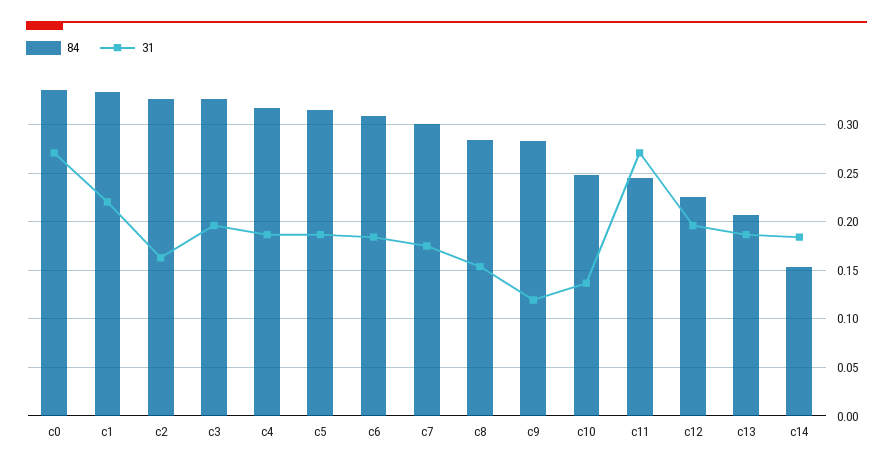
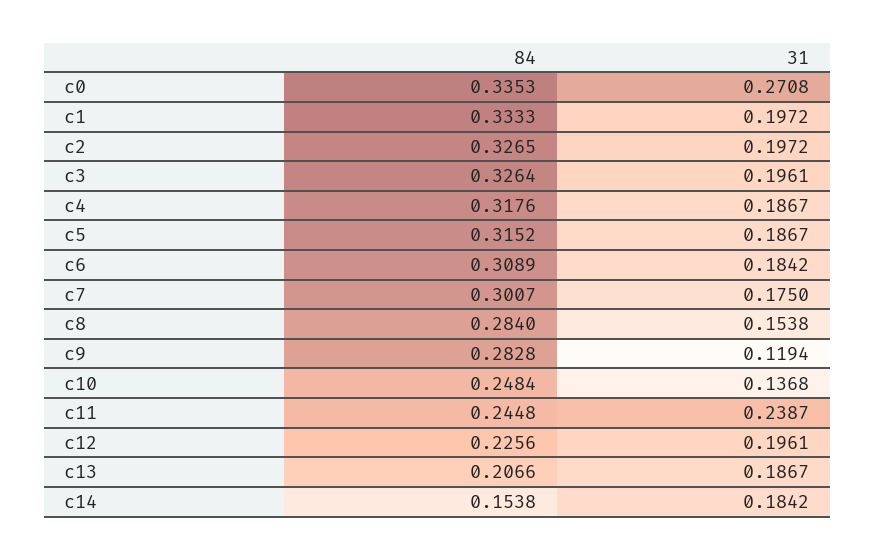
31, c1: 0.22 -> 0.1972
31, c2: 0.16 -> 0.1972
31, c11: 0.27 -> 0.2387

